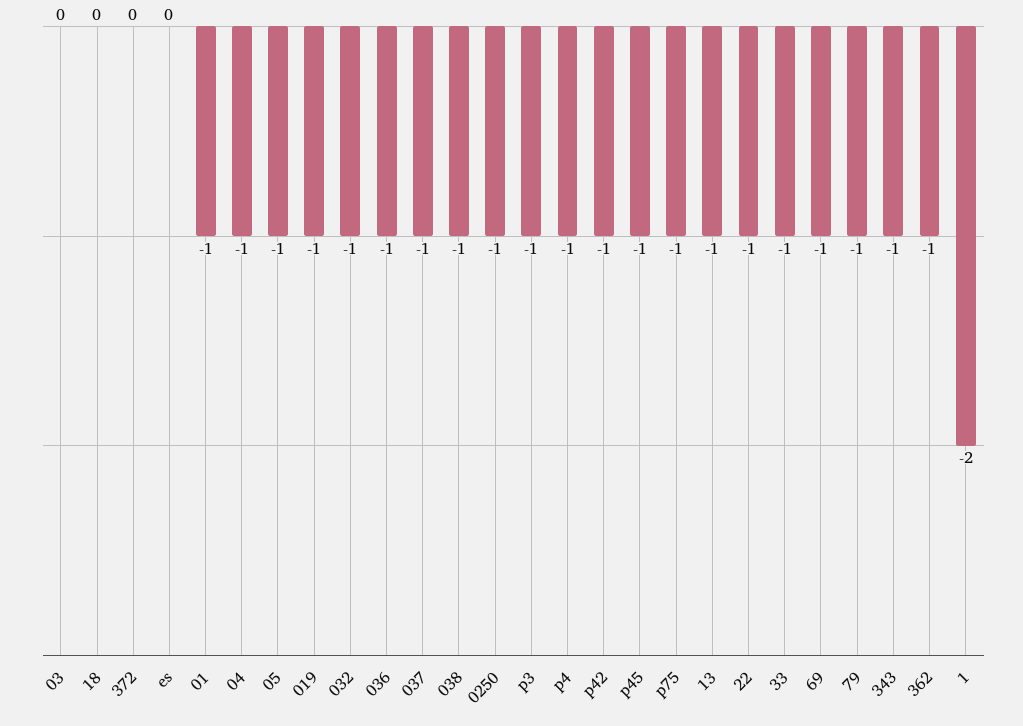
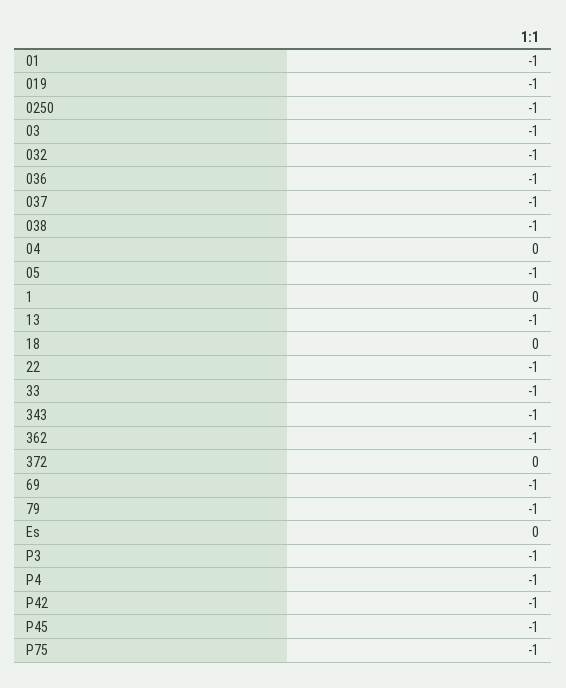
03: 0 -> -1
04: -1 -> 0
1: -2 -> 0

